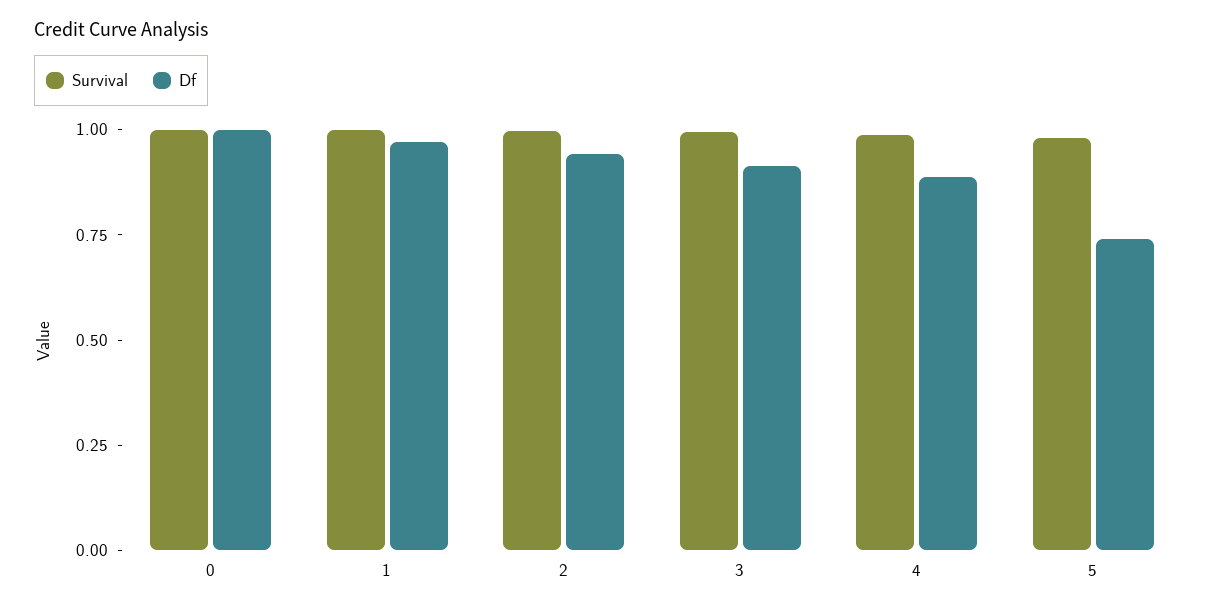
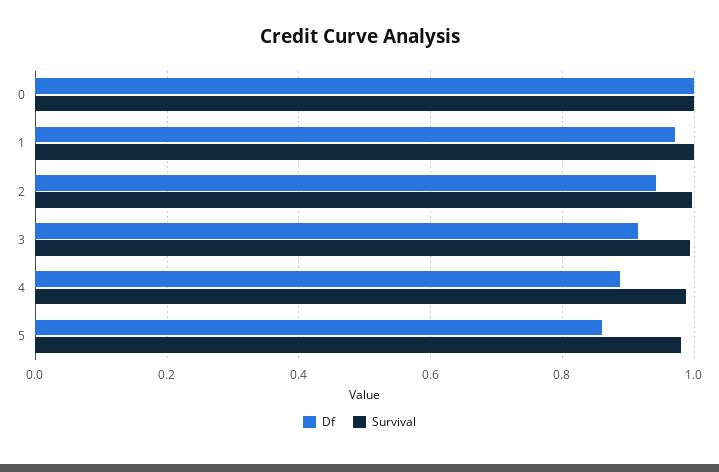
Df, 5: 0.75 -> 0.86

